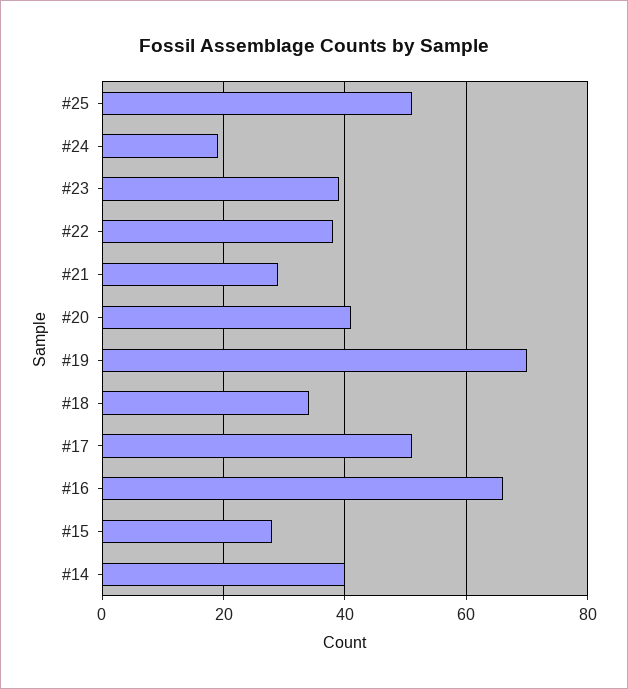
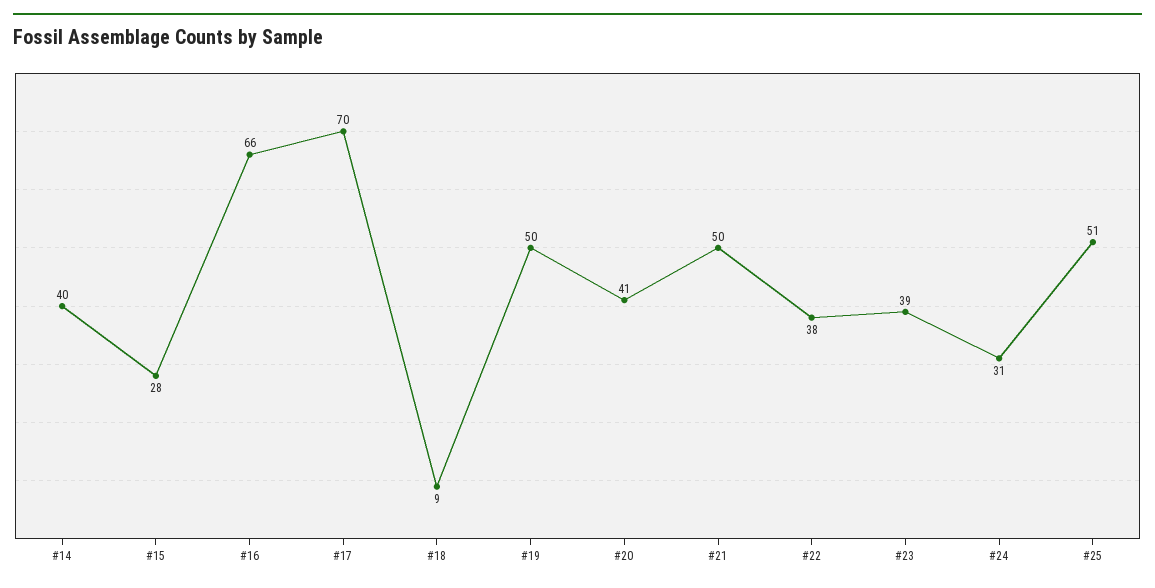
#24: 20 -> 31
#21: 30 -> 50
#19: 70 -> 50
#18: 35 -> 9
#17: 50 -> 70

